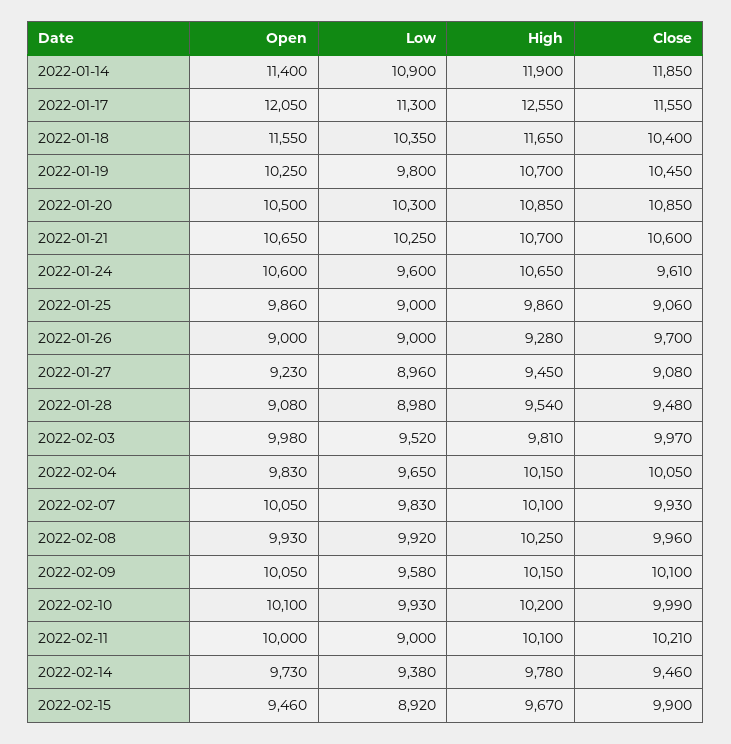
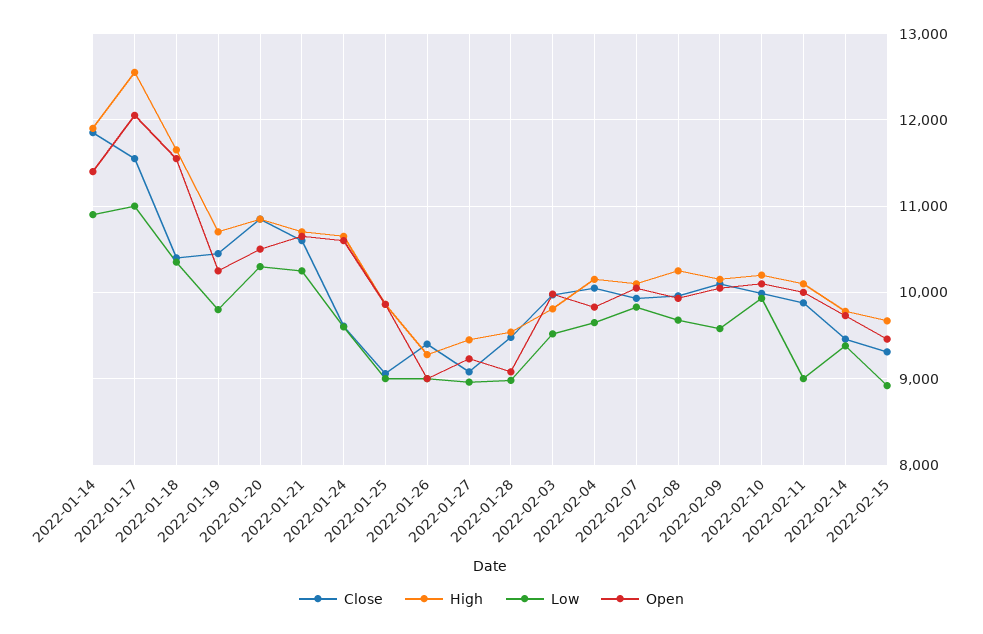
Low, 2022-01-17: 11300 -> 11000
Close, 2022-01-26: 9700 -> 9400
Low, 2022-02-08: 9920 -> 9700
Close, 2022-02-11: 10210 -> 9900
Close, 2022-02-15: 9900 -> 9300

